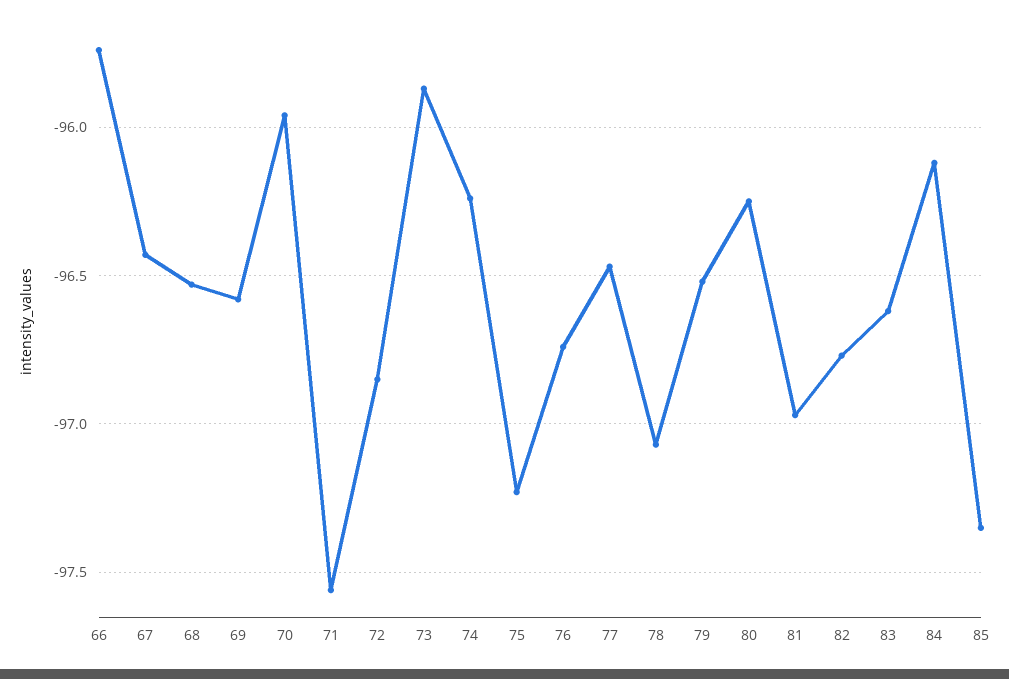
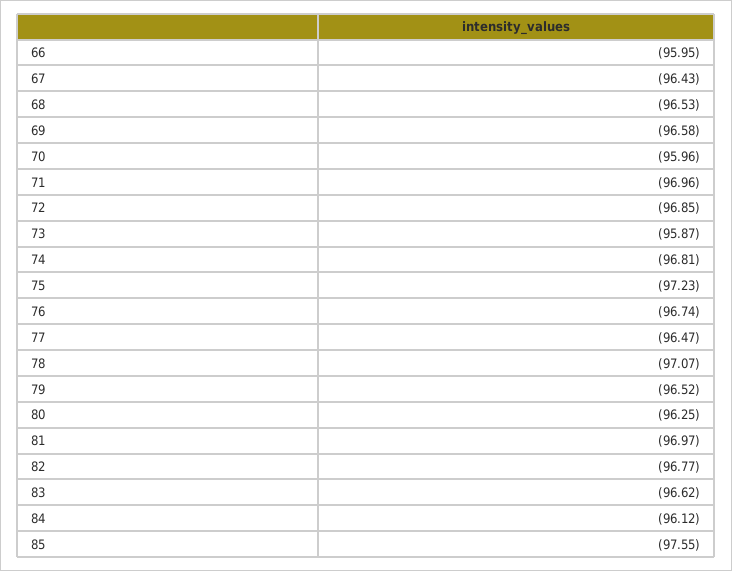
66: -95.75 -> -95.95
71: -97.55 -> -96.96
74: -96.25 -> -96.81
85: -97.35 -> -97.55

